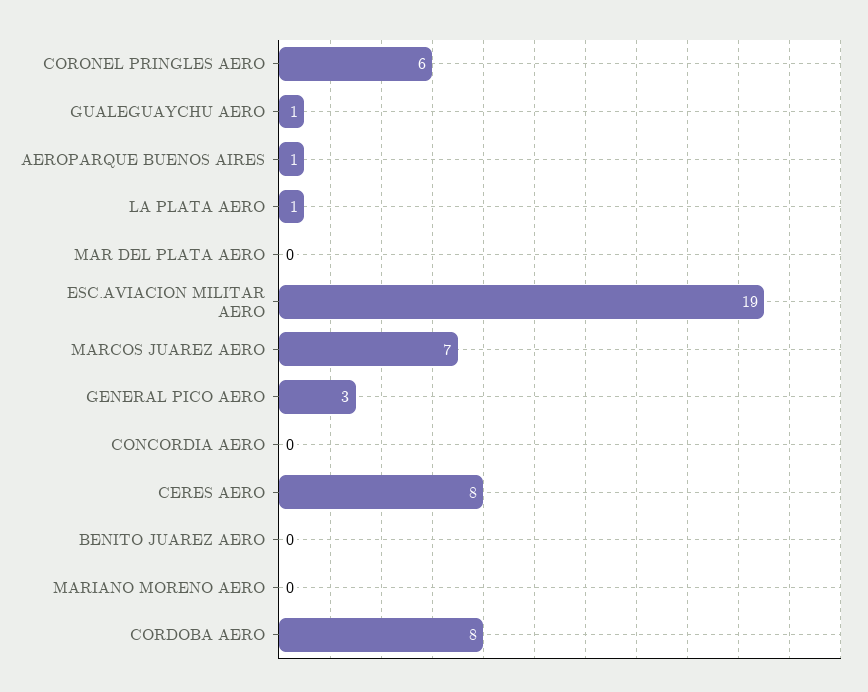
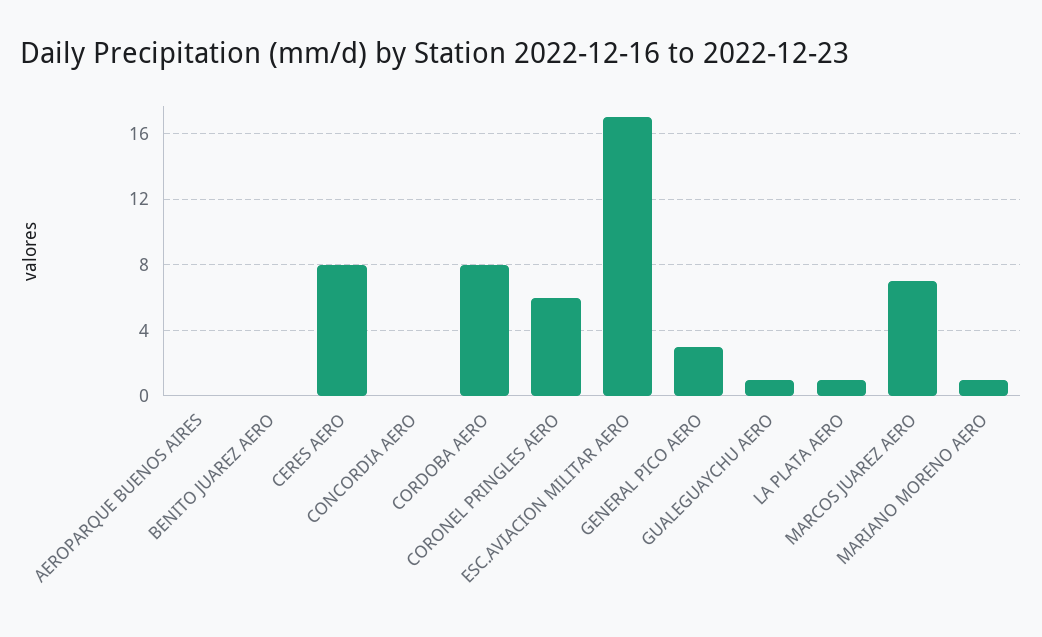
AEROPARQUE BUENOS AIRES: 1 -> 0
MAR DEL PLATA AERO: 0 -> none
ESC.AVIACION MILITAR AERO: 19 -> 17
MARIANO MORENO AERO: 0 -> 1

